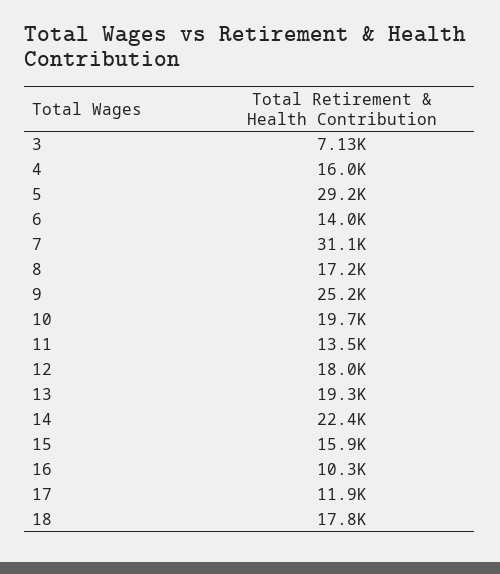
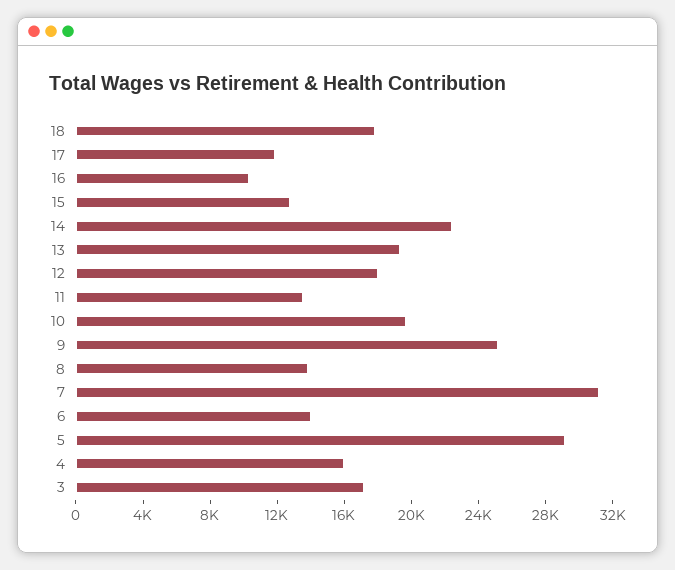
3: 7130 -> 17000
8: 17200 -> 14000
15: 15900 -> 13000

